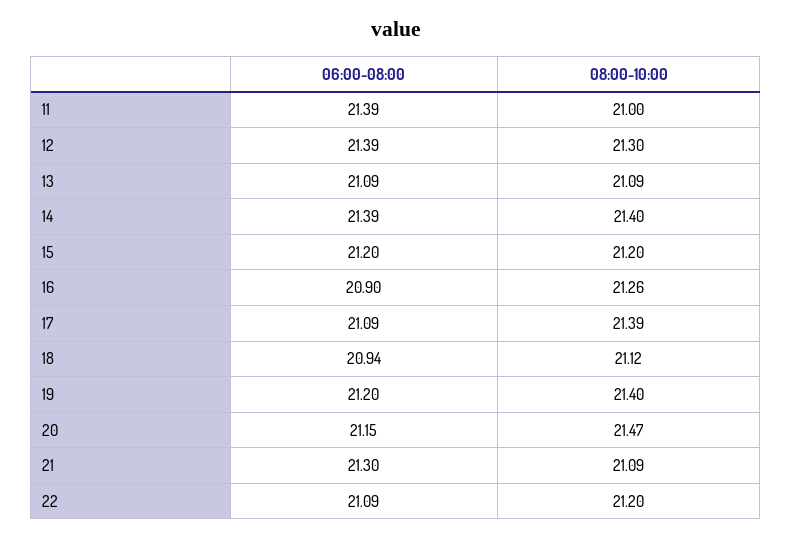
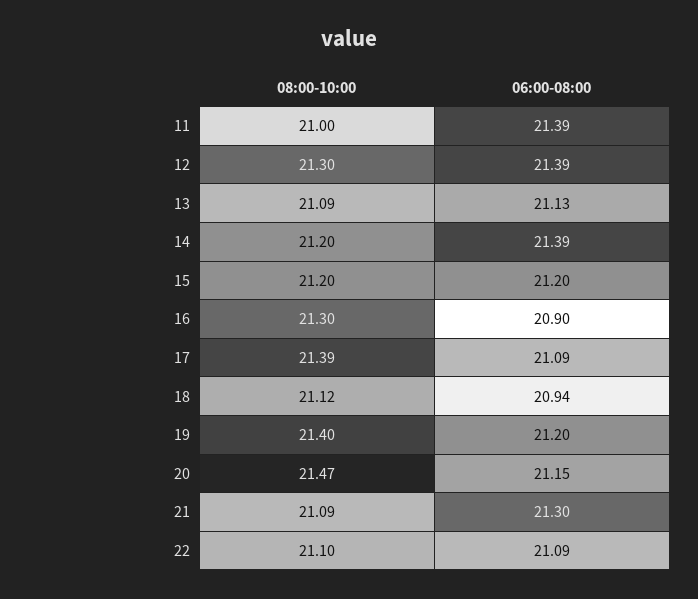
06:00-08:00, 13: 21.09 -> 21.13
08:00-10:00, 14: 21.4 -> 21.2
08:00-10:00, 16: 21.26 -> 21.3
08:00-10:00, 22: 21.2 -> 21.1

